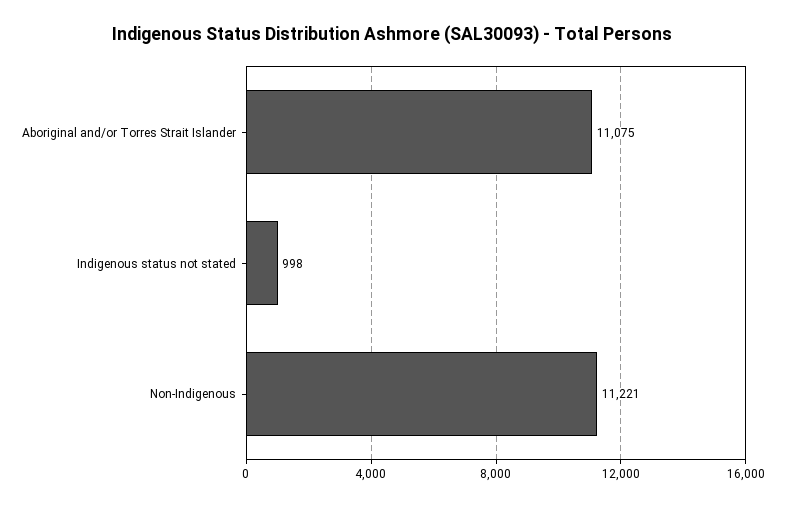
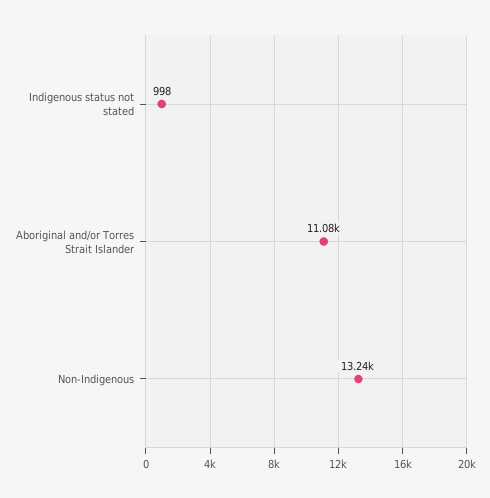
Non-Indigenous: 11221 -> 13240

